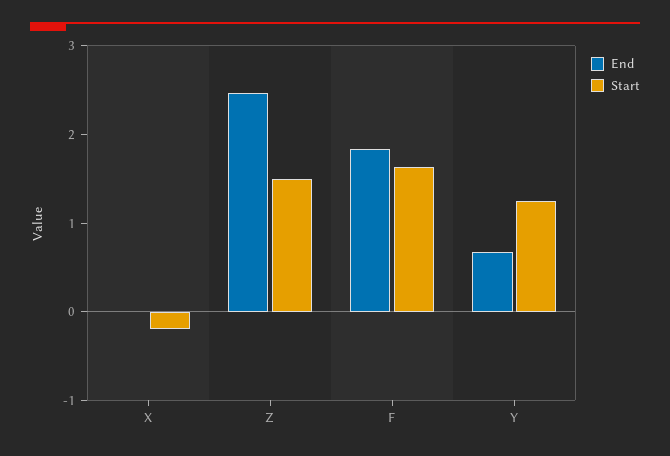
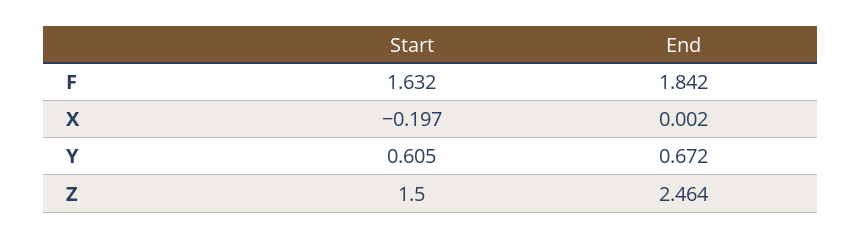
Start, Y: 1.2 -> 0.605

